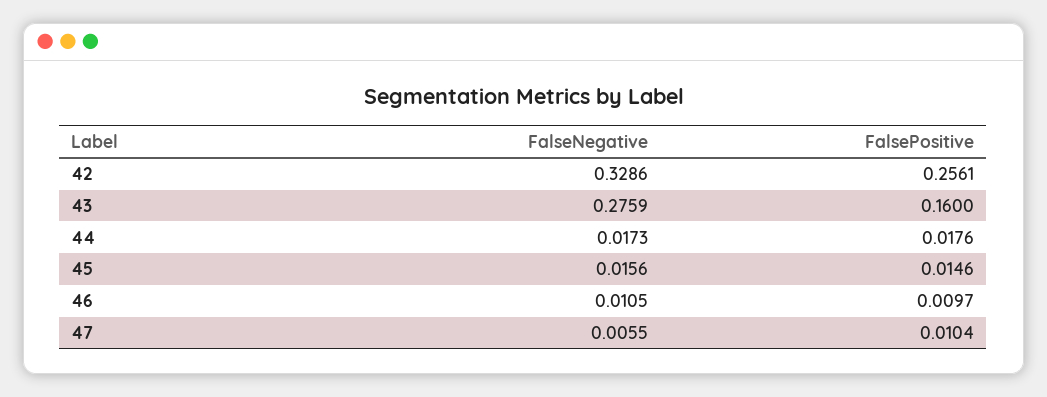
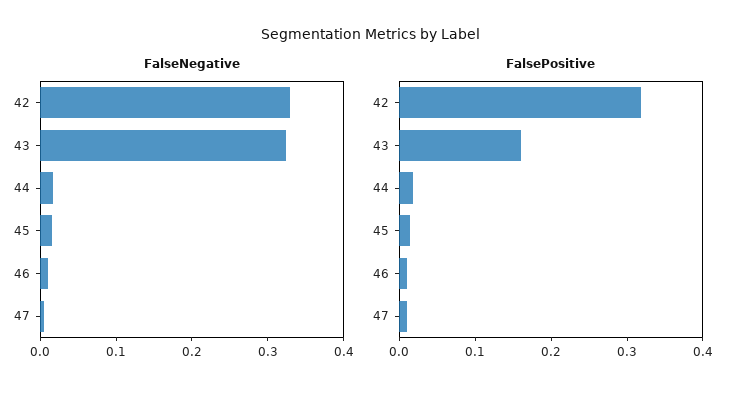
FalsePositive, 42: 0.2561 -> 0.32
FalseNegative, 43: 0.2759 -> 0.32

